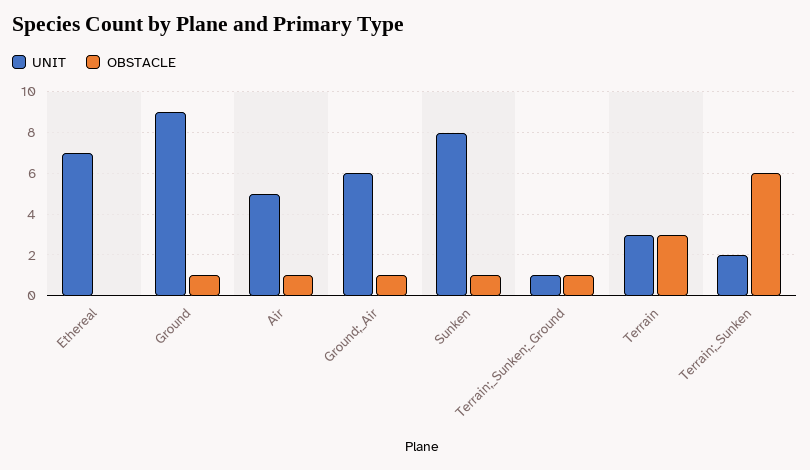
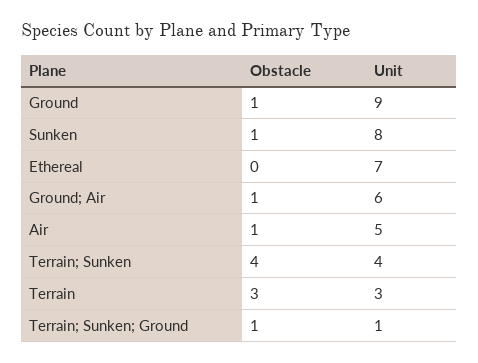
UNIT, Terrain;_Sunken: 2 -> 4
OBSTACLE, Terrain;_Sunken: 6 -> 4

